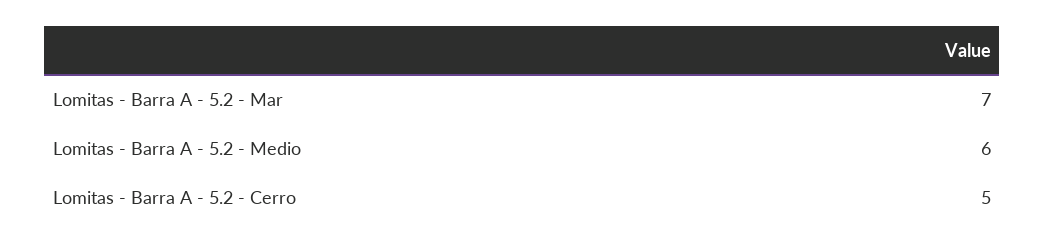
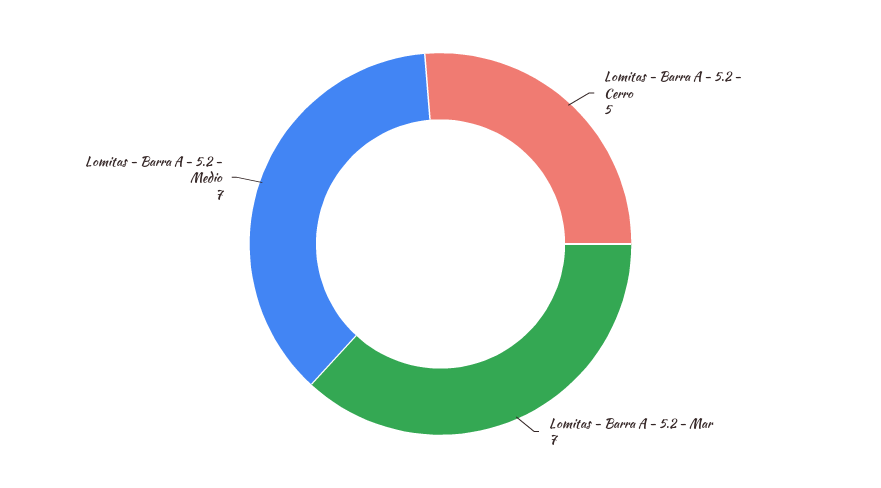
Lomitas - Barra A - 5.2 - Medio: 6 -> 7

